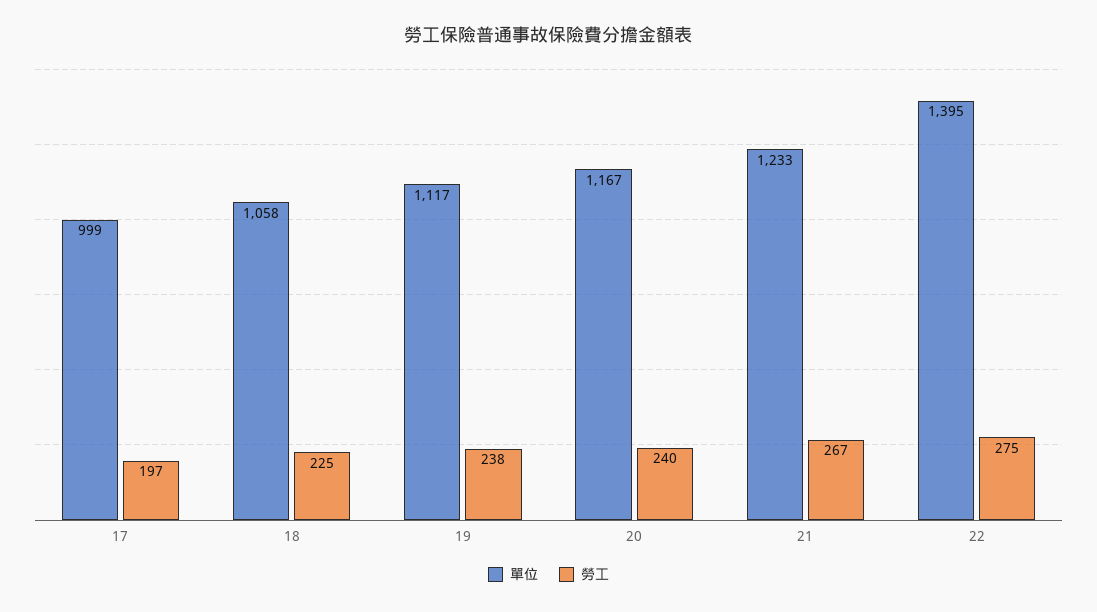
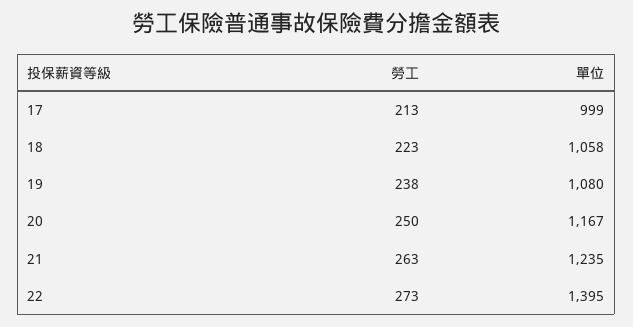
勞工, 17: 197 -> 213
勞工, 18: 225 -> 223
單位, 19: 1117 -> 1080
勞工, 20: 240 -> 250
單位, 21: 1233 -> 1235
勞工, 21: 267 -> 263
勞工, 22: 275 -> 273

